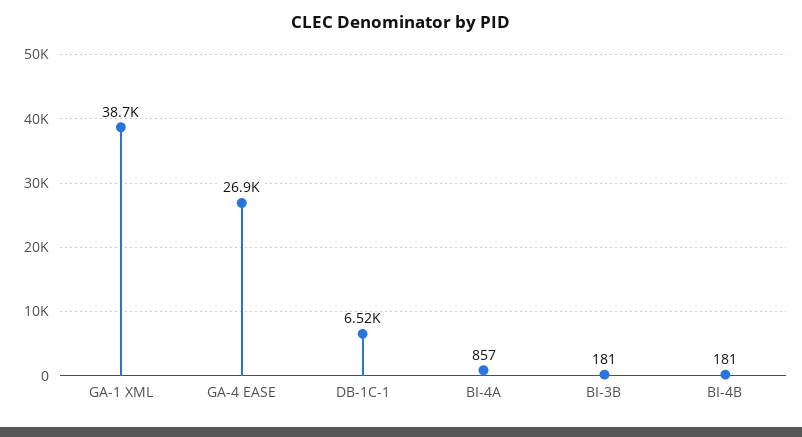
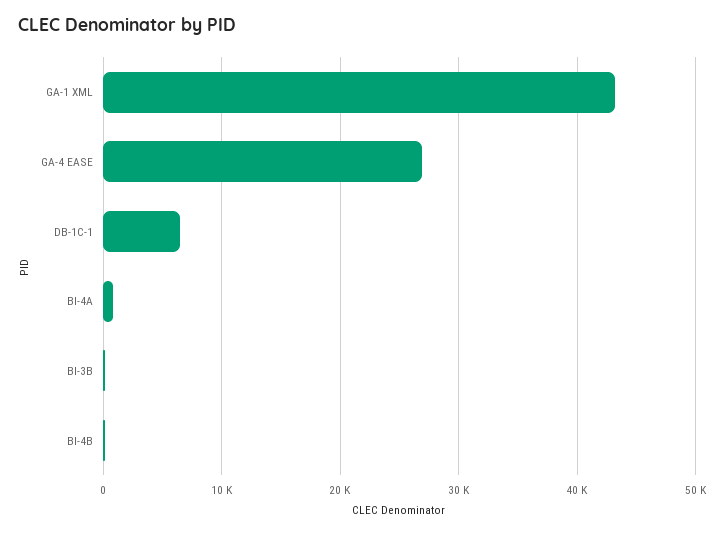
GA-1 XML: 38700 -> 43000

